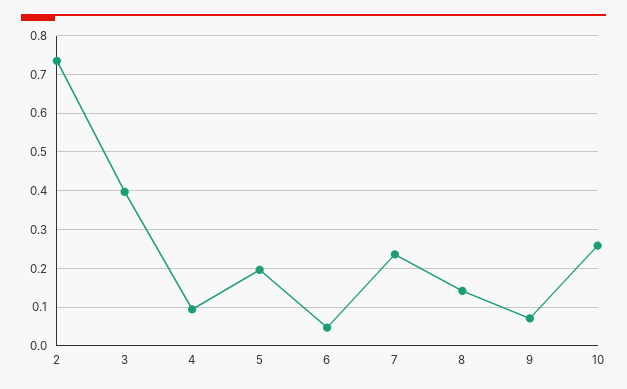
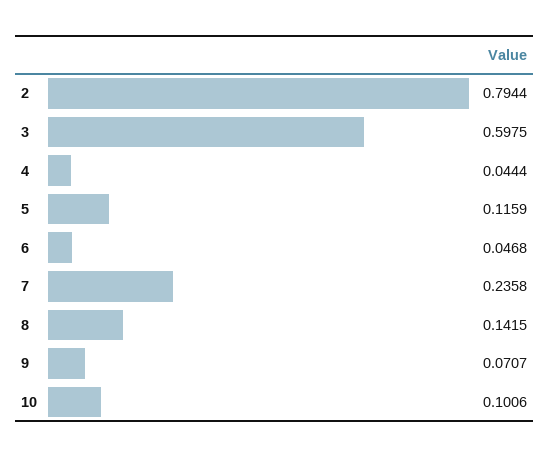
2: 0.74 -> 0.7944
3: 0.4 -> 0.5975
4: 0.1 -> 0.0444
5: 0.2 -> 0.1159
10: 0.26 -> 0.1006

